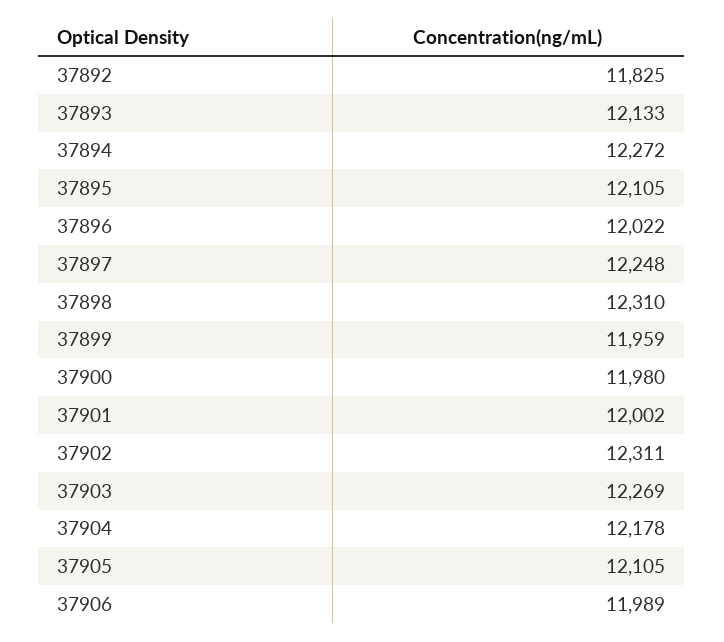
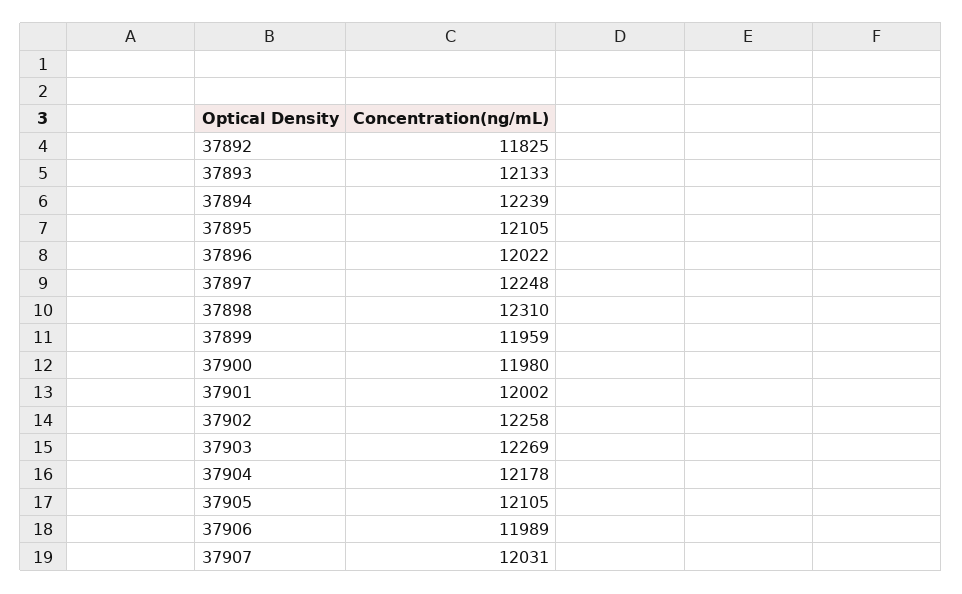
37894: 12272 -> 12239
37902: 12311 -> 12258
37907: none -> 12031

